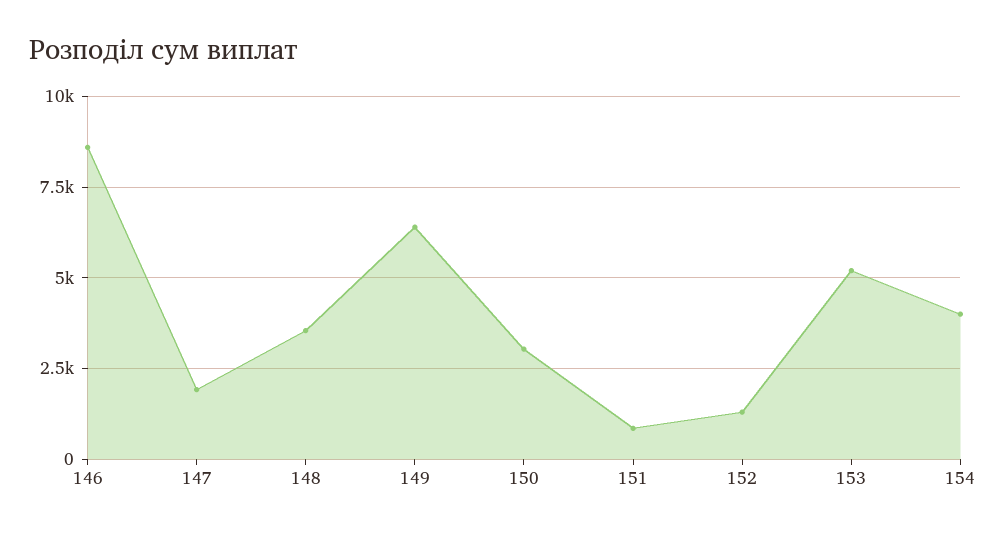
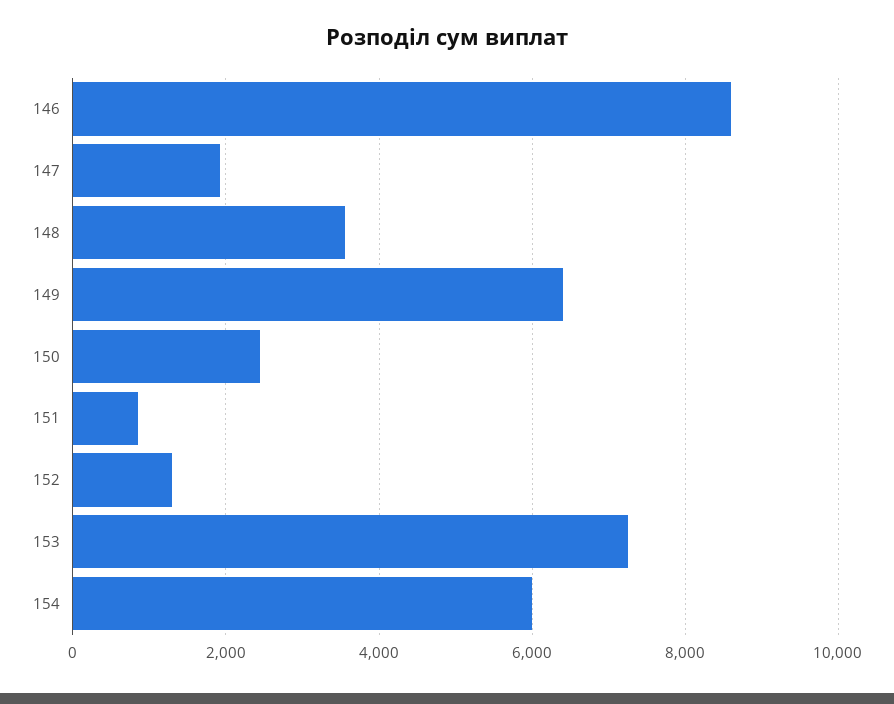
150: 3000 -> 2400
153: 5250 -> 7200
154: 4000 -> 6000

